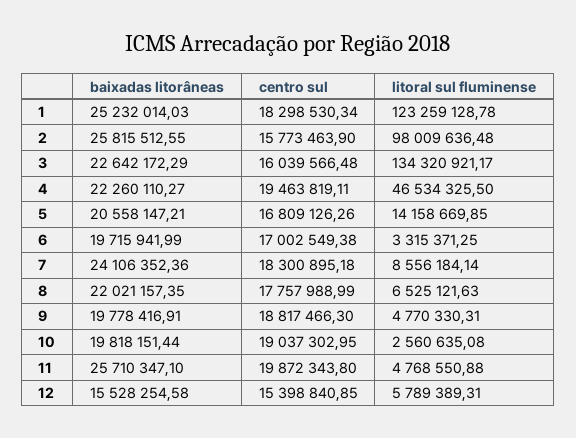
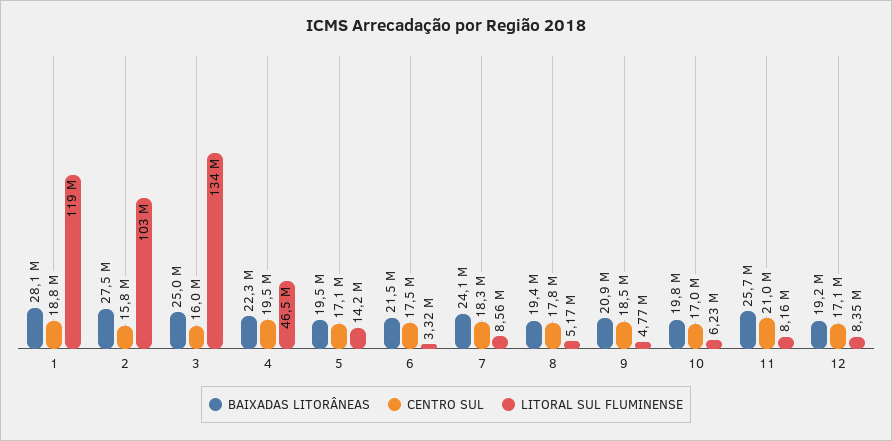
baixadas litorâneas, 1: 25232014.03 -> 28100000
centro sul, 1: 18298530.34 -> 18800000
litoral sul fluminense, 1: 123259128.78 -> 119000000
baixadas litorâneas, 2: 25815512.55 -> 27500000
litoral sul fluminense, 2: 98009636.48 -> 103000000
baixadas litorâneas, 3: 22642172.29 -> 25000000
baixadas litorâneas, 5: 20558147.21 -> 19500000
centro sul, 5: 16809126.26 -> 17100000
baixadas litorâneas, 6: 19715941.99 -> 21500000
centro sul, 6: 17002549.38 -> 17500000
baixadas litorâneas, 8: 22021157.35 -> 19400000
litoral sul fluminense, 8: 6525121.63 -> 5170000
baixadas litorâneas, 9: 19778416.91 -> 20900000
centro sul, 9: 18817466.3 -> 18500000
centro sul, 10: 19037302.95 -> 17000000
litoral sul fluminense, 10: 2560635.08 -> 6230000
centro sul, 11: 19872343.8 -> 21000000
litoral sul fluminense, 11: 4768550.88 -> 8160000
baixadas litorâneas, 12: 15528254.58 -> 19200000
centro sul, 12: 15398840.85 -> 17100000
litoral sul fluminense, 12: 5789389.31 -> 8350000

